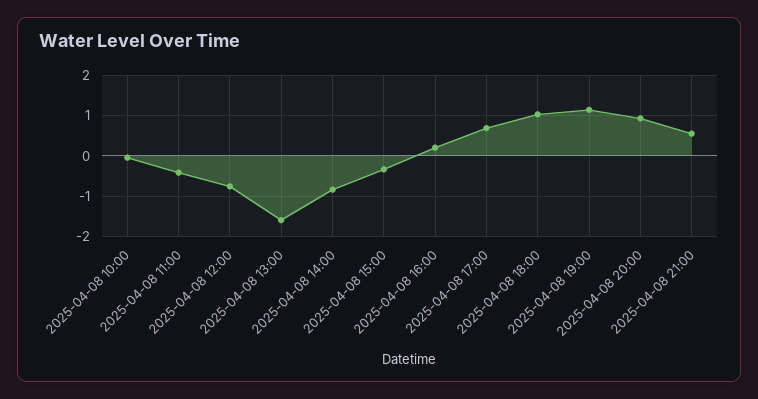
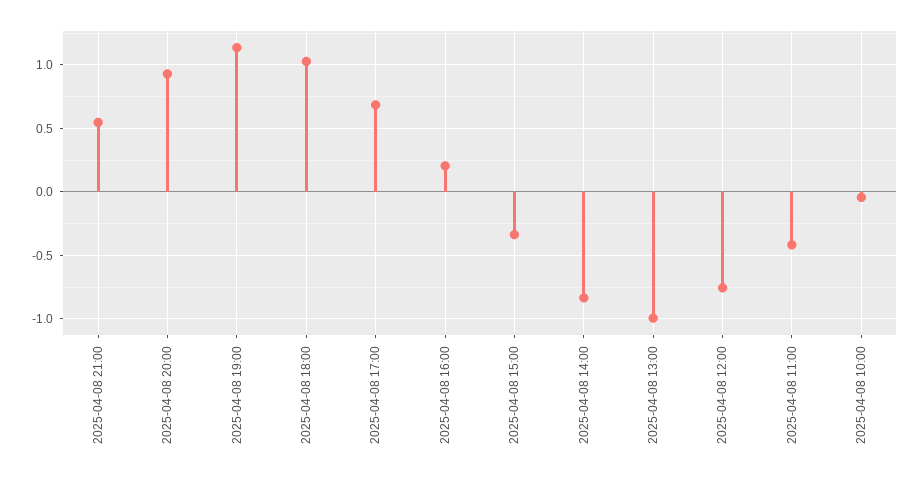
2025-04-08 13:00: -1.6 -> -1

